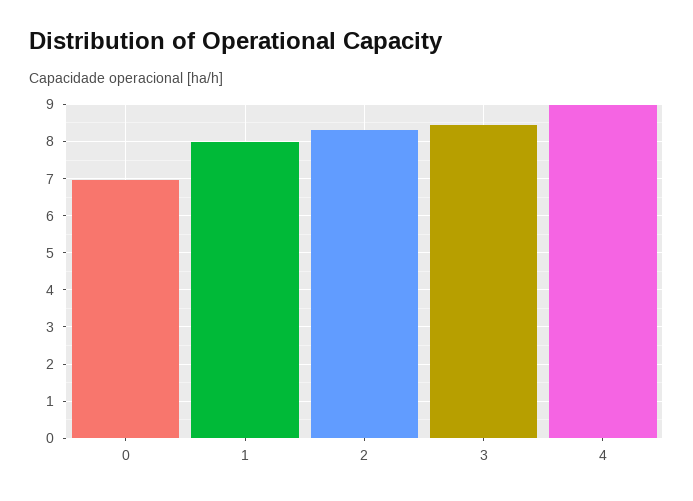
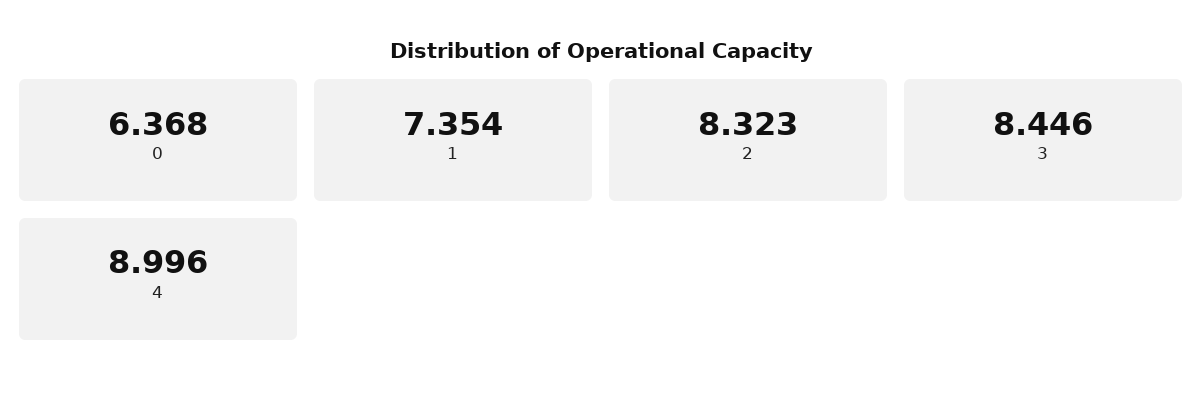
0: 7 -> 6.368
1: 8 -> 7.354

